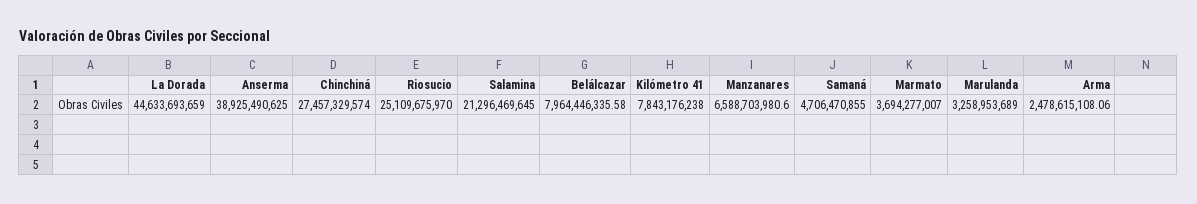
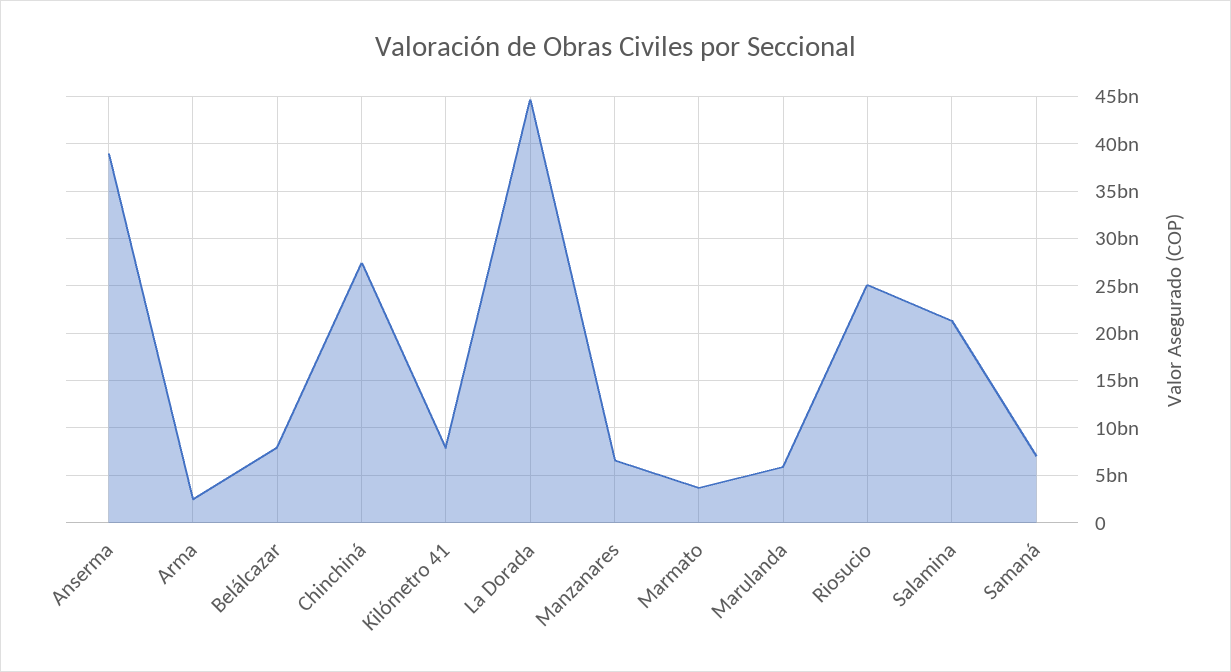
Samaná: 4706470855 -> 7000000000
Marulanda: 3258953689 -> 6000000000

